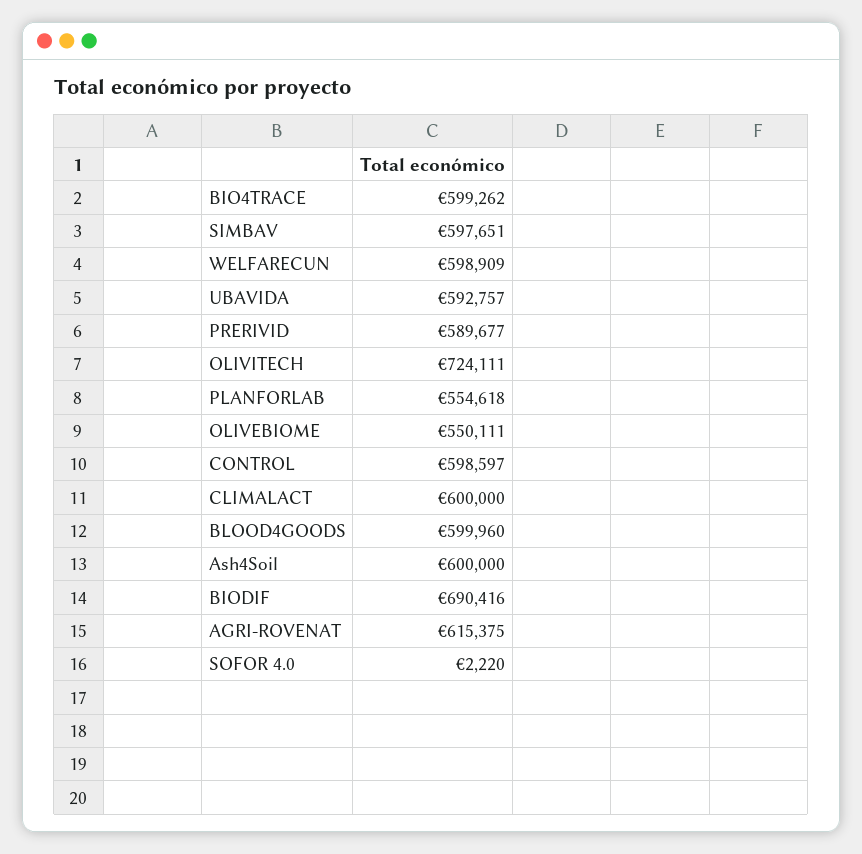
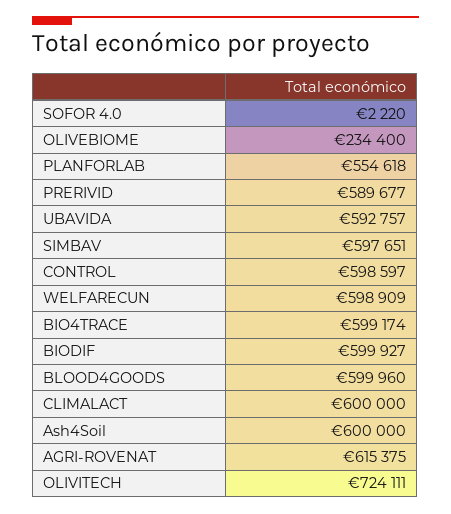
BIO4TRACE: 599262 -> 599174
OLIVEBIOME: 550111 -> 234400
BIODIF: 690416 -> 599927

